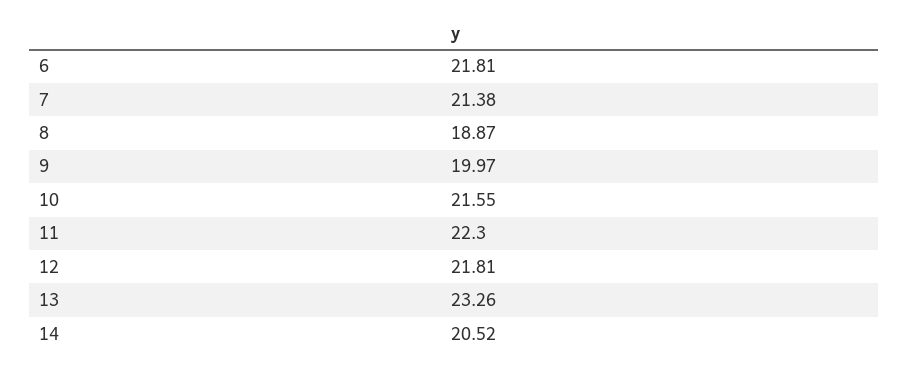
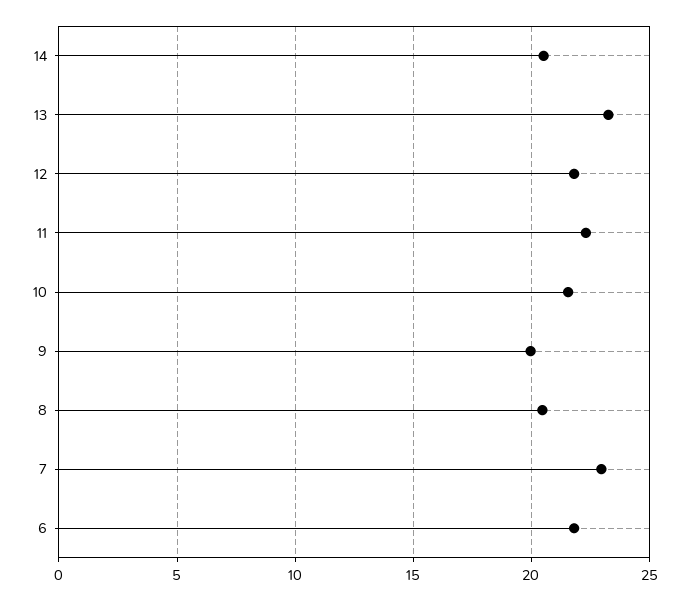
7: 21.38 -> 23
8: 18.87 -> 20.5

